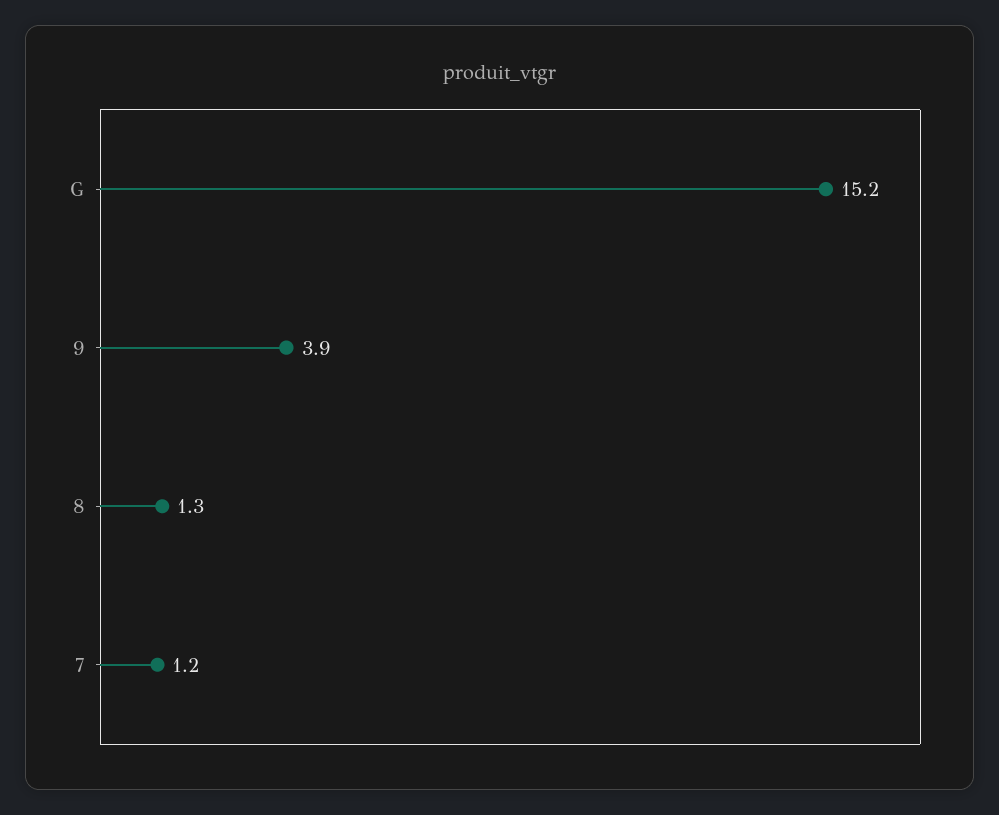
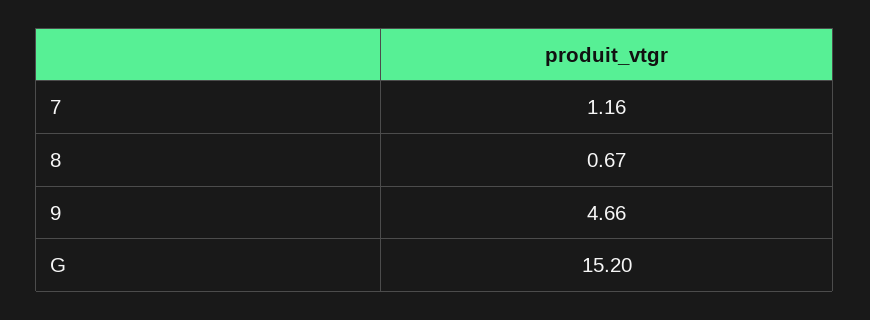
9: 3.9 -> 4.66
8: 1.3 -> 0.67

